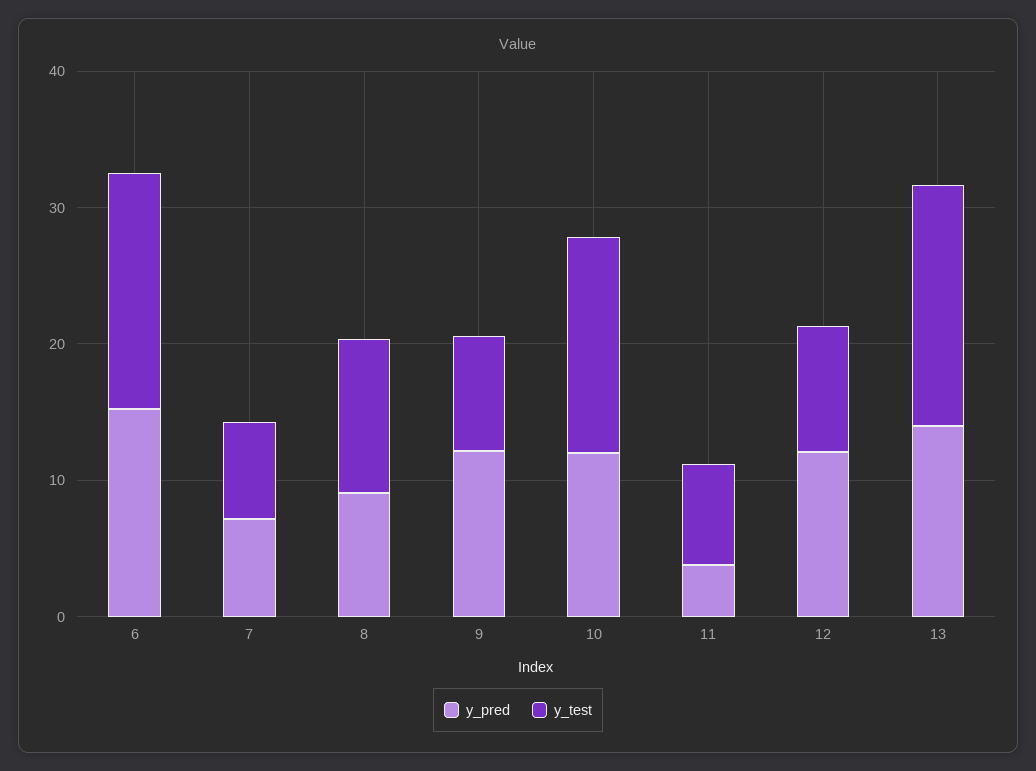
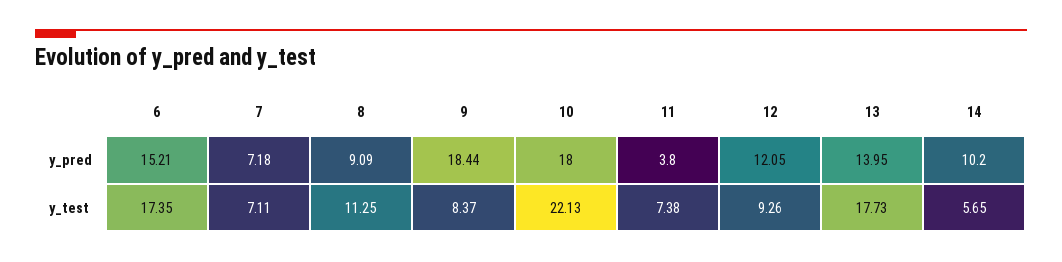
y_pred, 9: 12 -> 18.44
y_pred, 10: 12 -> 18
y_test, 10: 16 -> 22.13
y_pred, 14: none -> 10.2
y_test, 14: none -> 5.65

